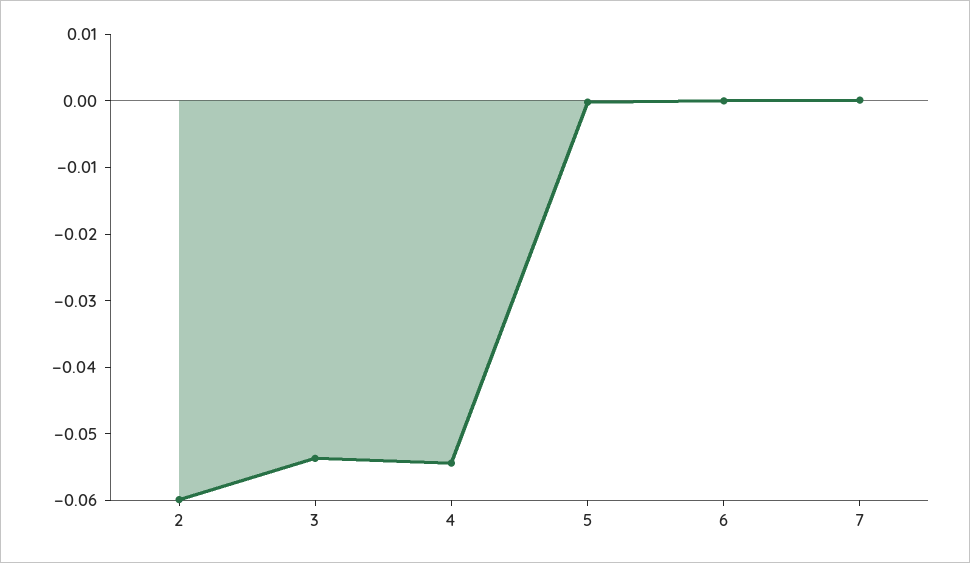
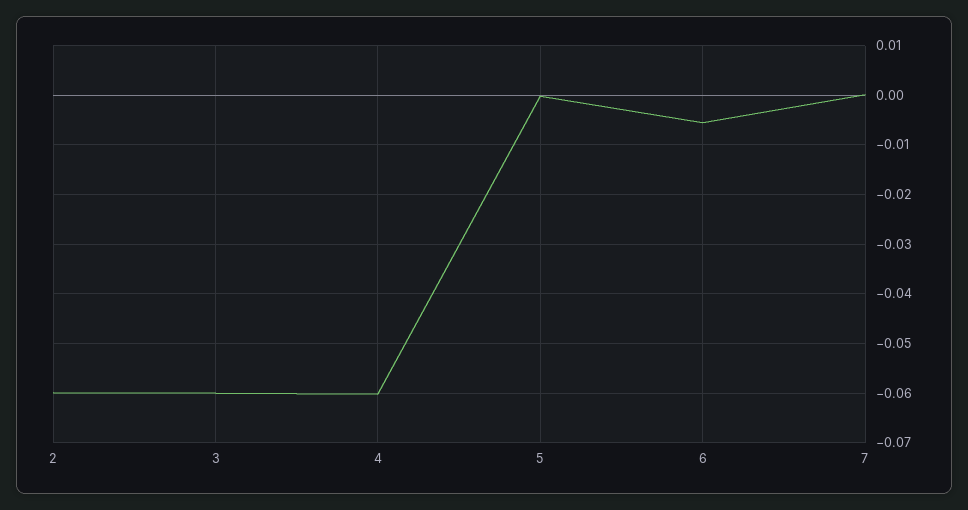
3: -0.054 -> -0.06
4: -0.054 -> -0.06
6: 0 -> -0.006

